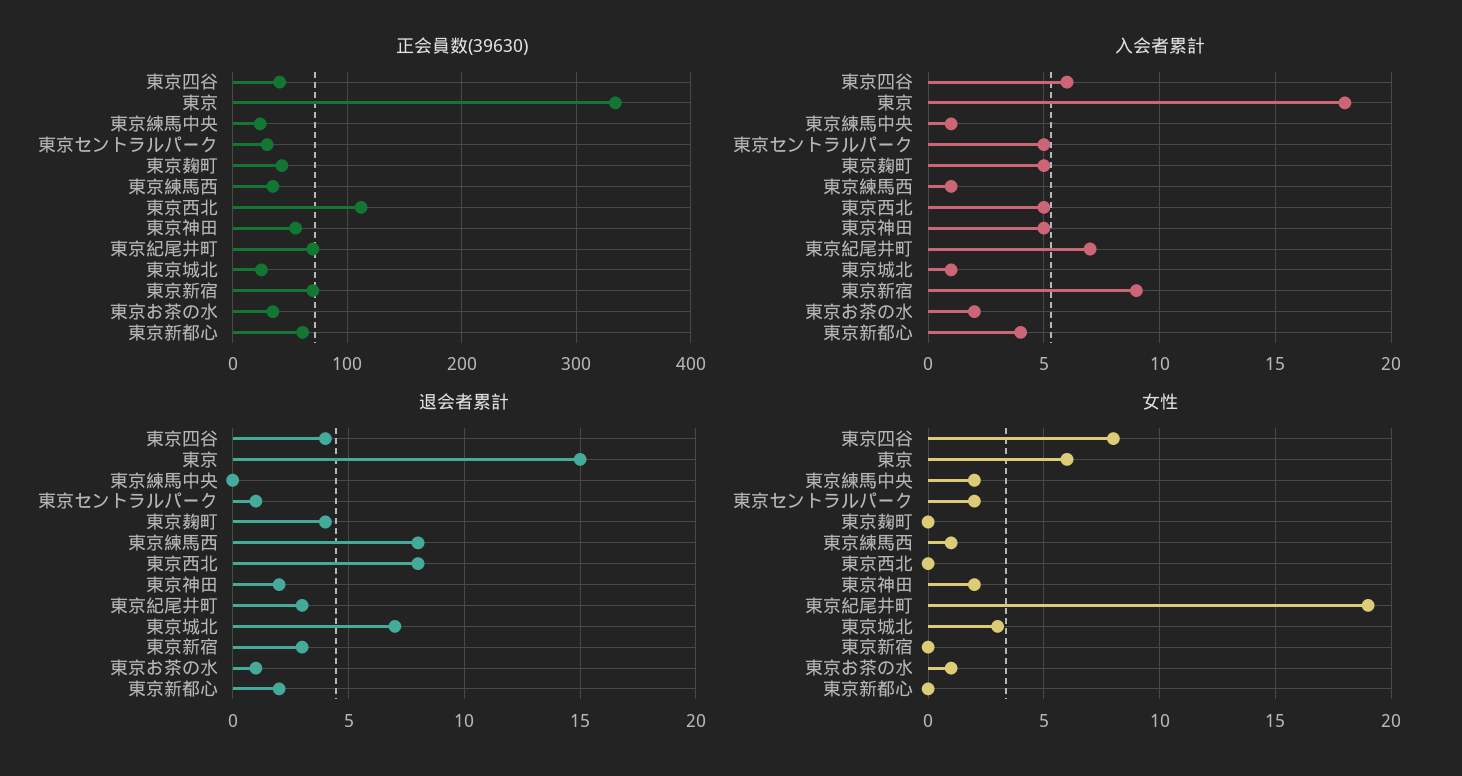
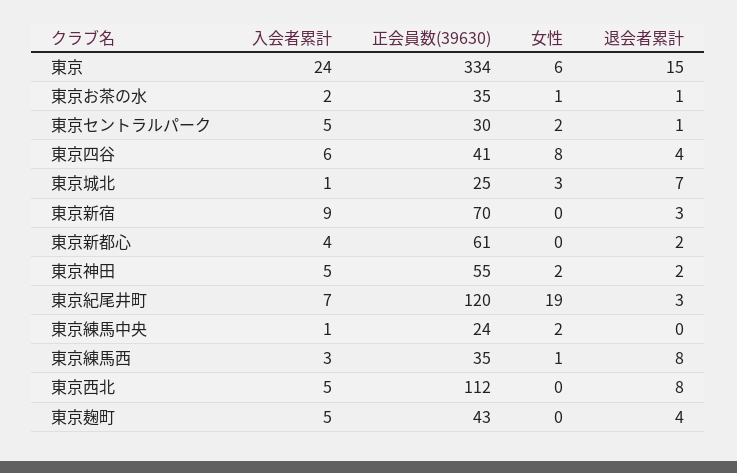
正会員数(39630), 東京紀尾井町: 70 -> 120
入会者累計, 東京: 18 -> 24
入会者累計, 東京練馬西: 1 -> 3

